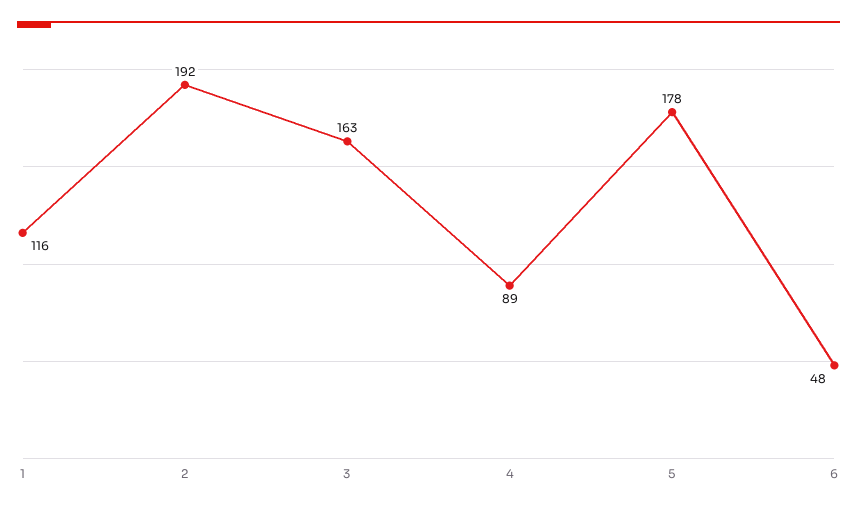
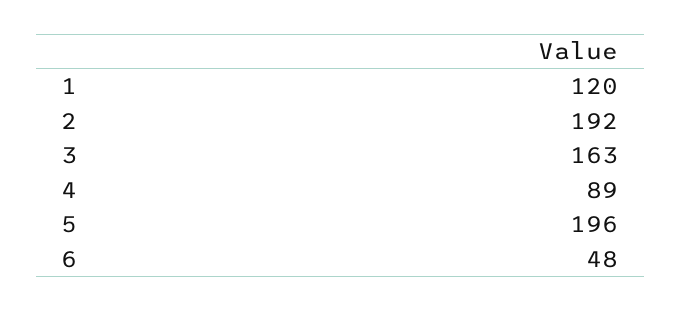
1: 116 -> 120
5: 178 -> 196

